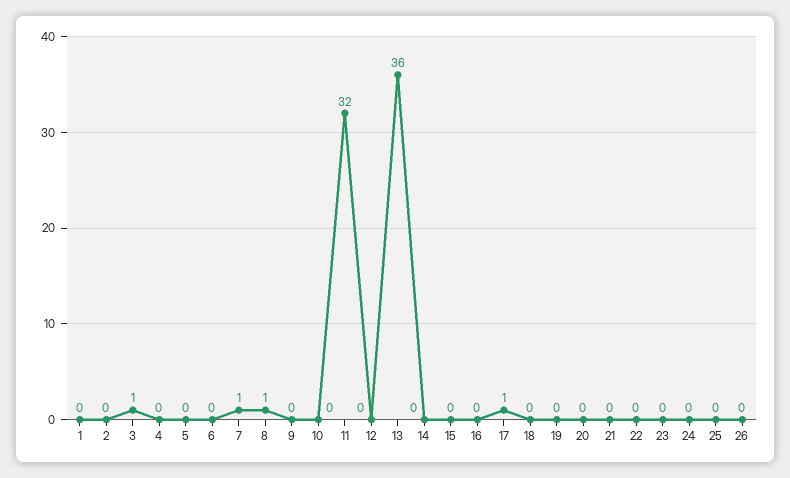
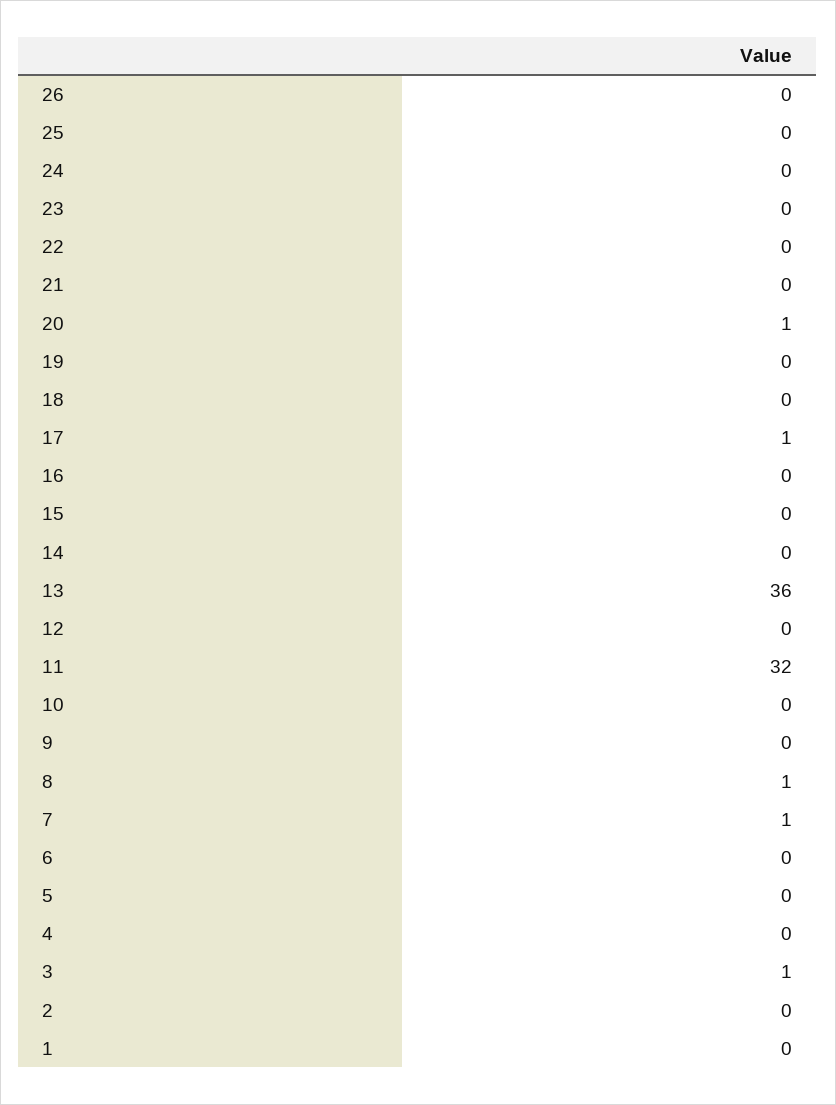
20: 0 -> 1

